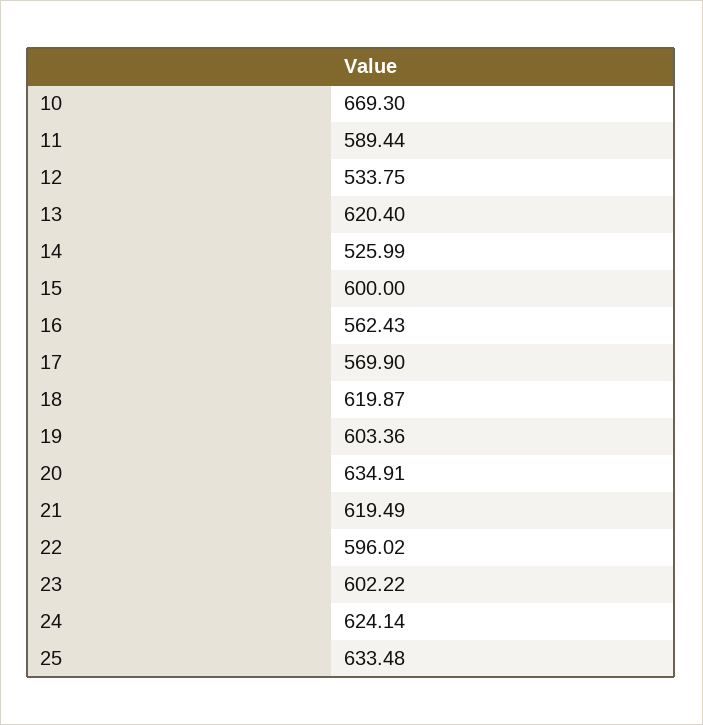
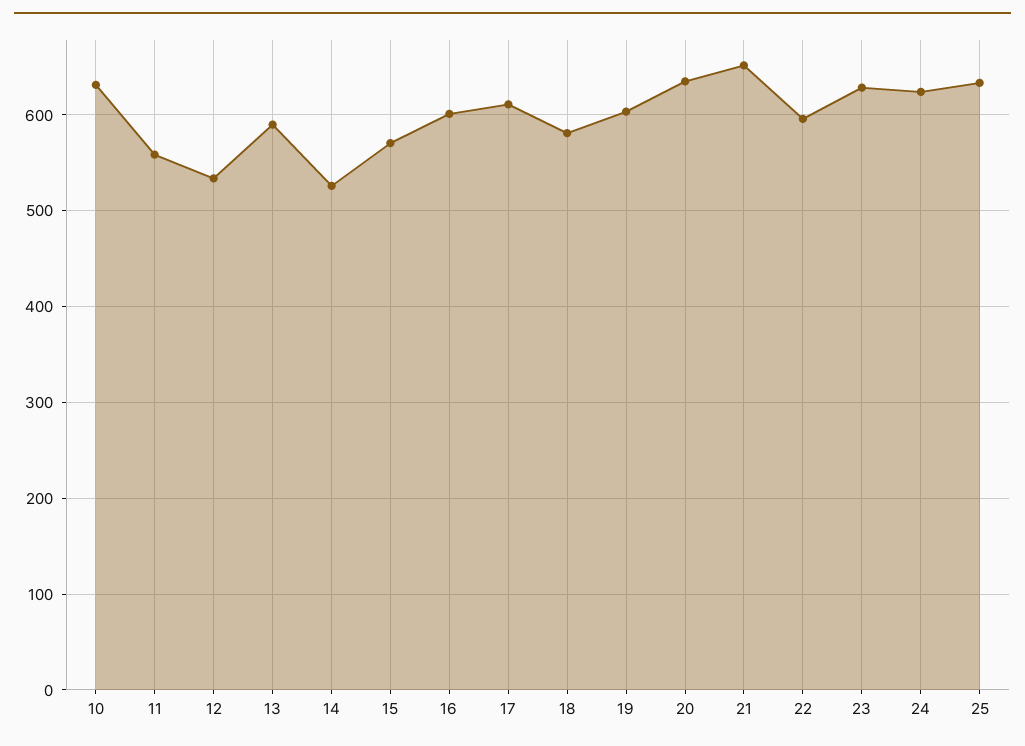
10: 669.3 -> 630
11: 589.44 -> 560
13: 620.4 -> 590
15: 600 -> 570
16: 562.43 -> 600
17: 569.9 -> 610
18: 619.87 -> 580
21: 619.49 -> 650
23: 602.22 -> 630

